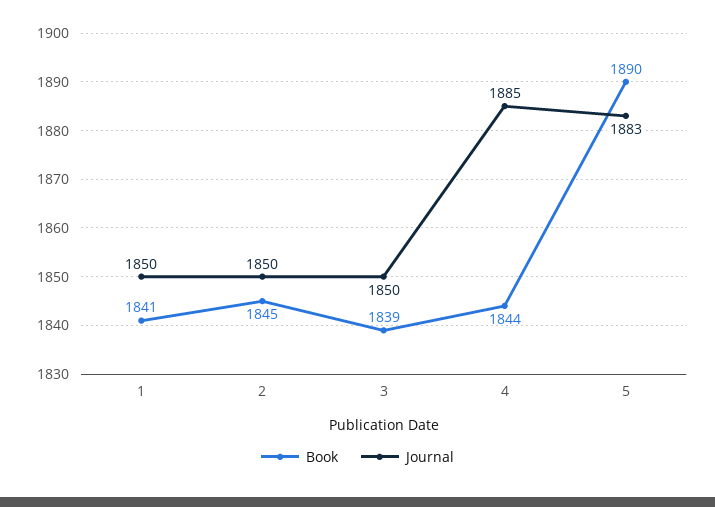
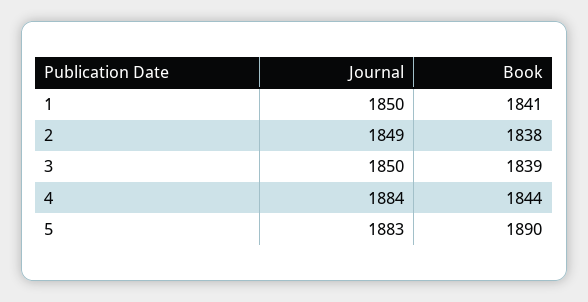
Book, 2: 1845 -> 1838
Journal, 2: 1850 -> 1849
Journal, 4: 1885 -> 1884

